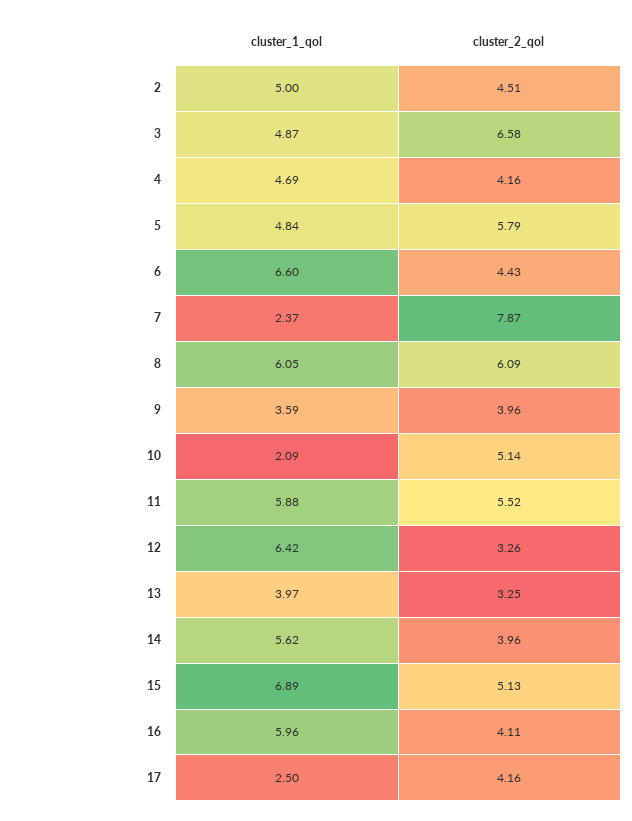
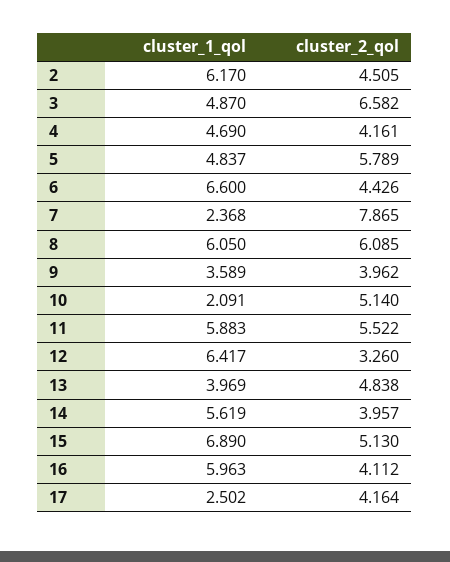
cluster_1_qol, 2: 5 -> 6.17
cluster_2_qol, 13: 3.25 -> 4.838

